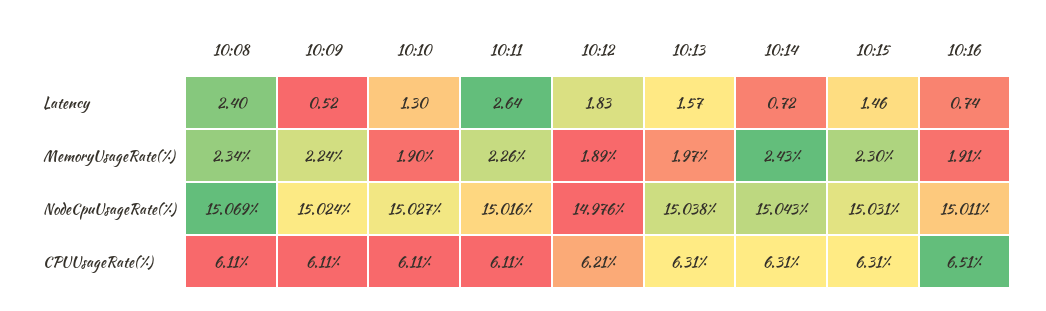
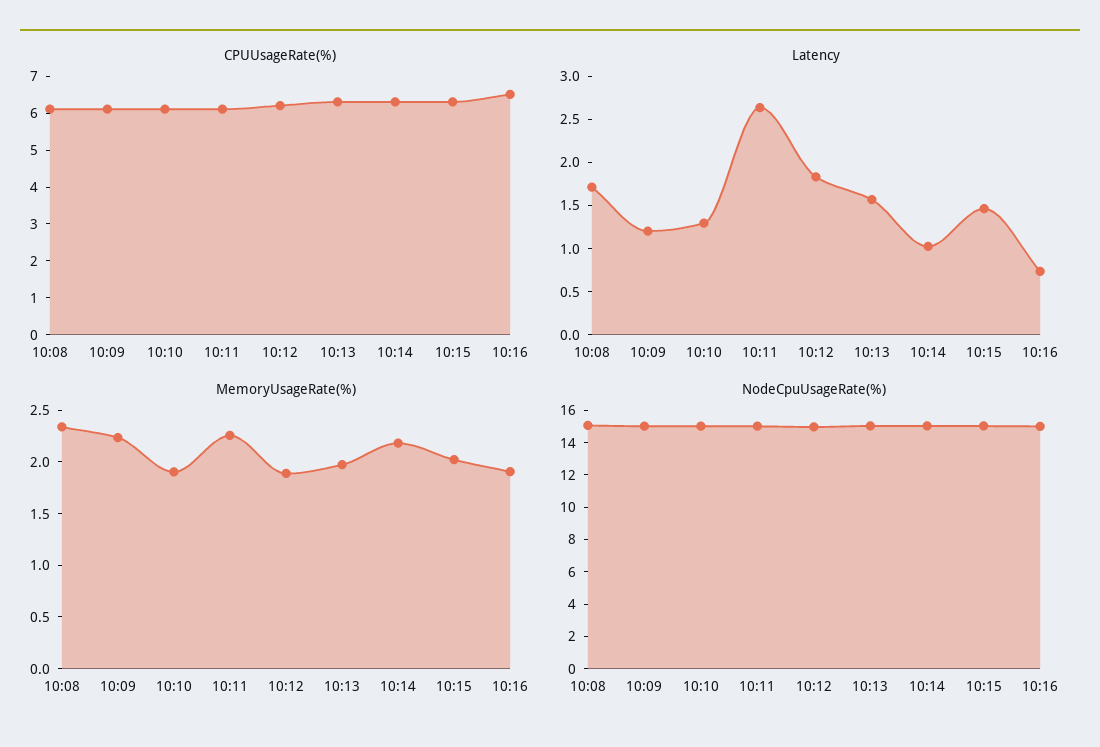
Latency, 10:08: 2.4 -> 1.7
Latency, 10:09: 0.52 -> 1.2
Latency, 10:14: 0.72 -> 1
MemoryUsageRate(%), 10:14: 2.43 -> 2.2
MemoryUsageRate(%), 10:15: 2.3 -> 2

